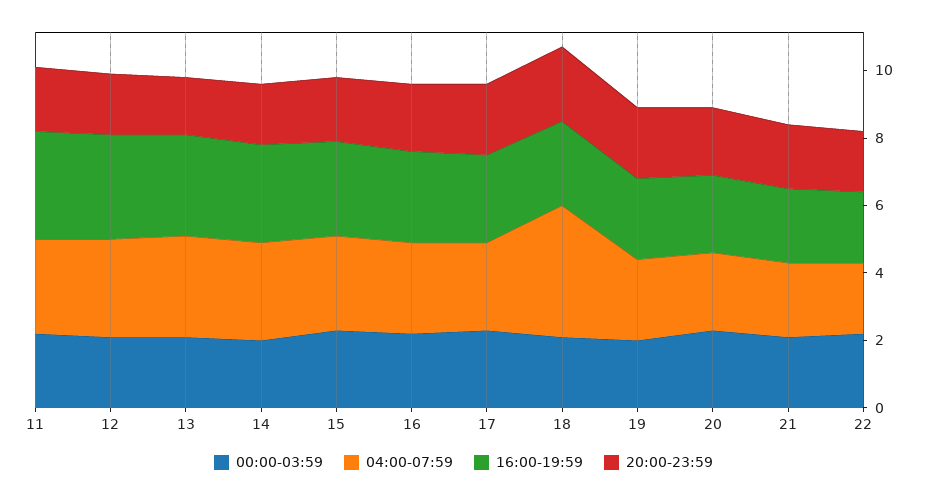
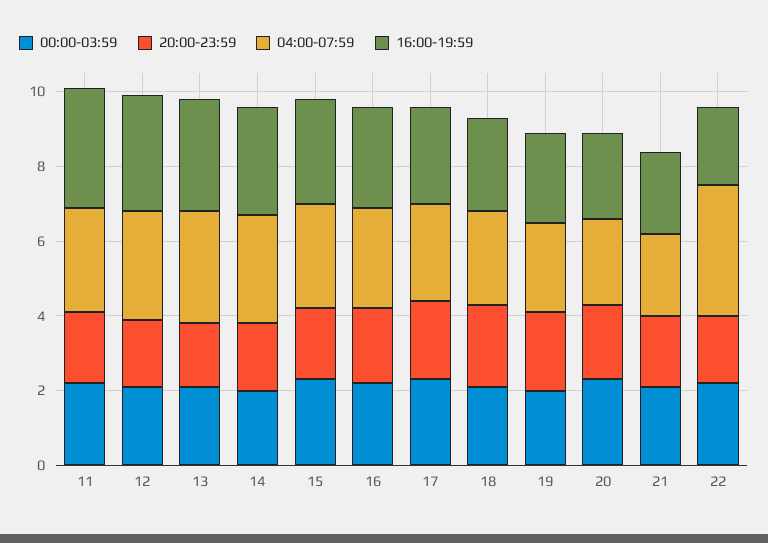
04:00-07:59, 18: 4 -> 2.5
04:00-07:59, 22: 2 -> 3.5

